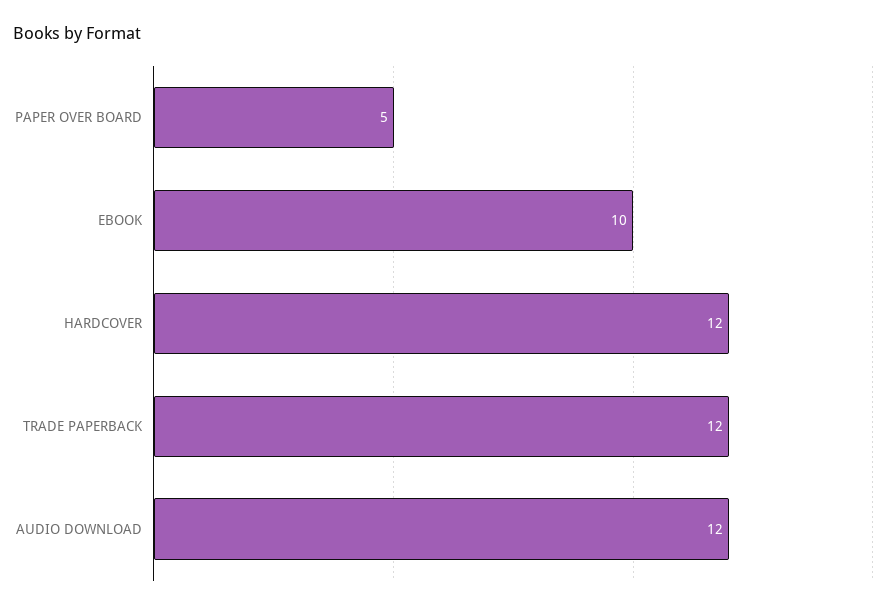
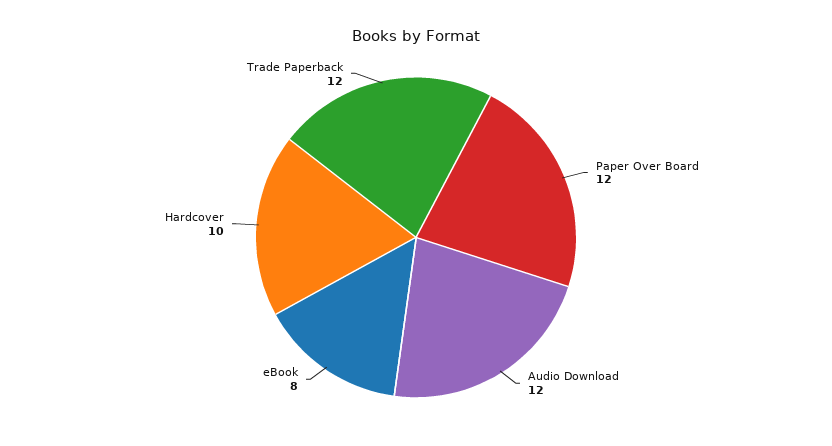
PAPER OVER BOARD: 5 -> 12
EBOOK: 10 -> 8
HARDCOVER: 12 -> 10

